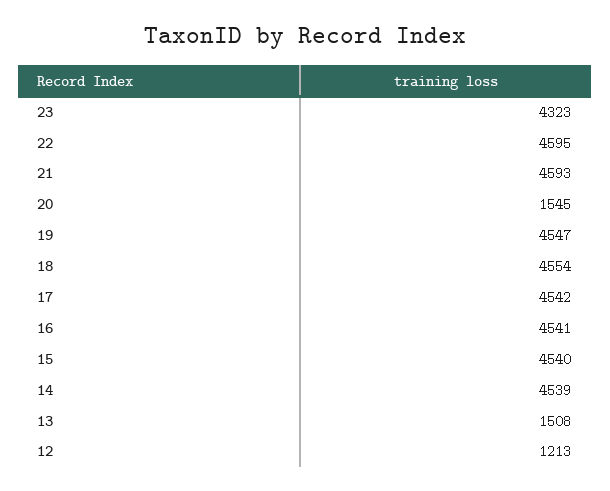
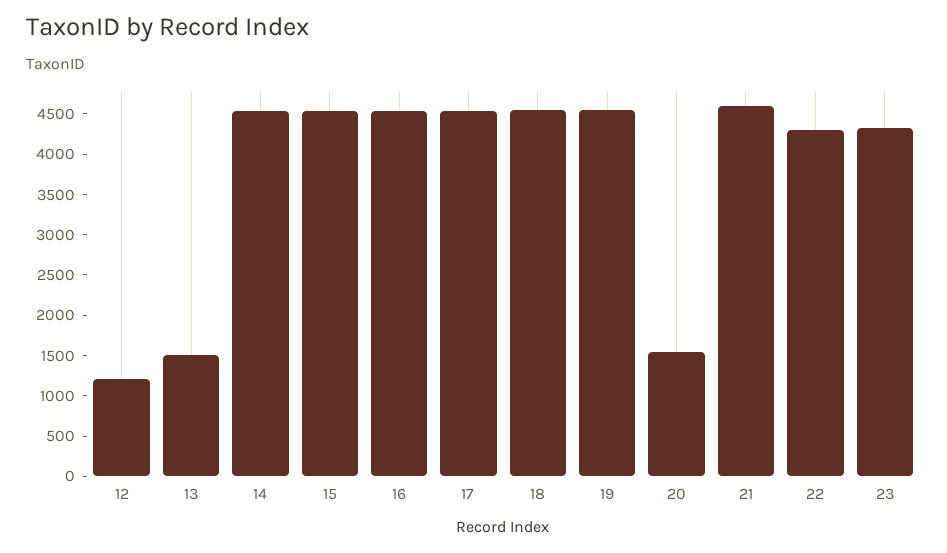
22: 4595 -> 4300

